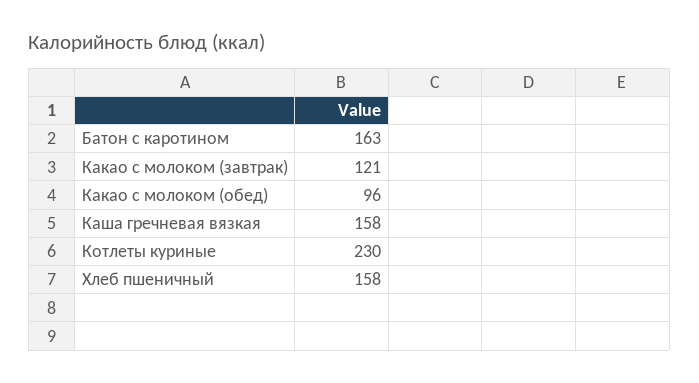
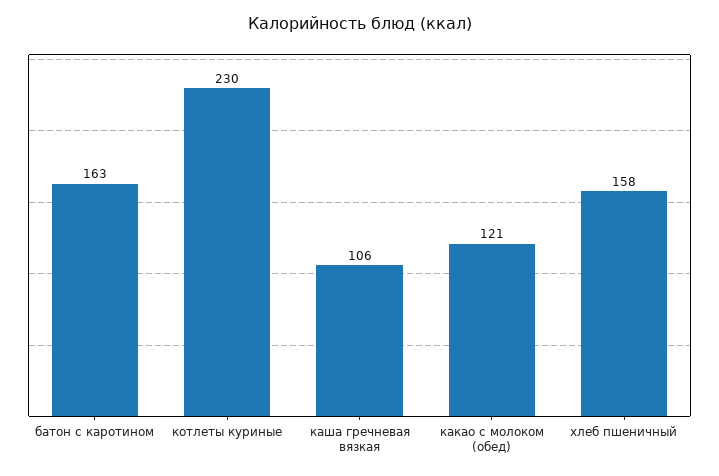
Какао с молоком (завтрак): 121 -> none
Какао с молоком (обед): 96 -> 121
Каша гречневая вязкая: 158 -> 106

